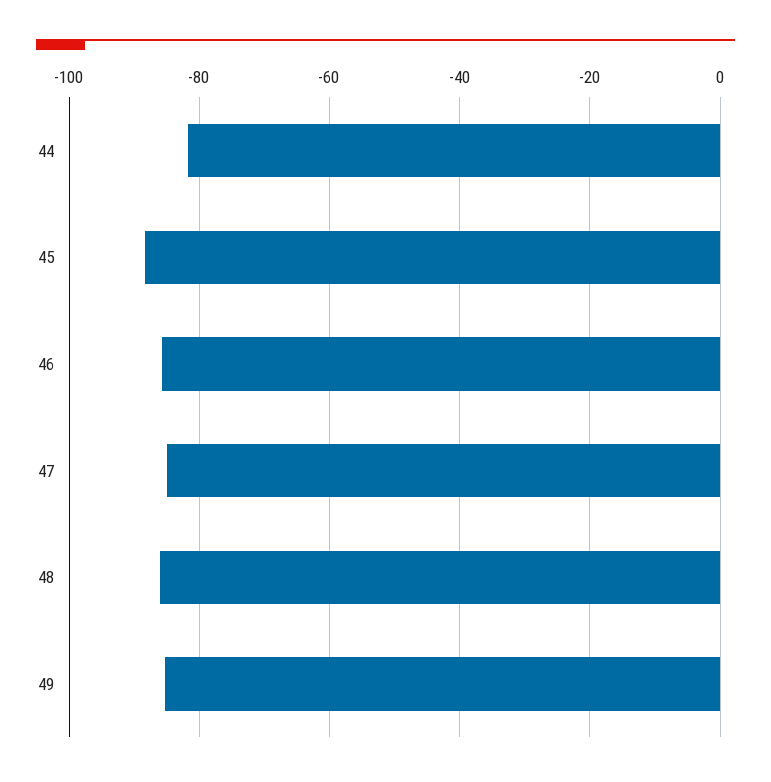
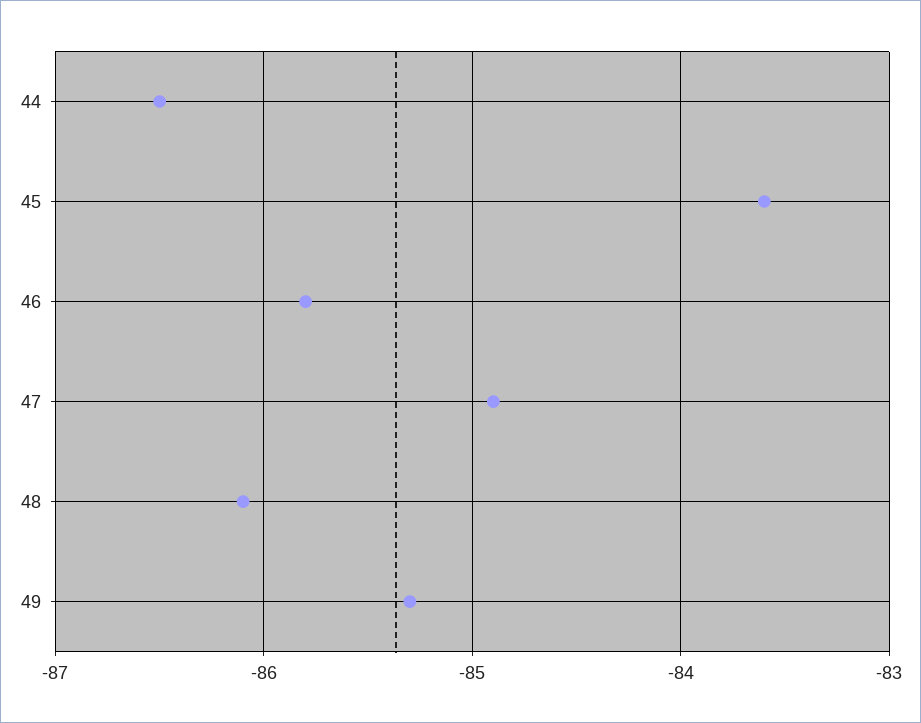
44: -82 -> -86.5
45: -88 -> -83.6

